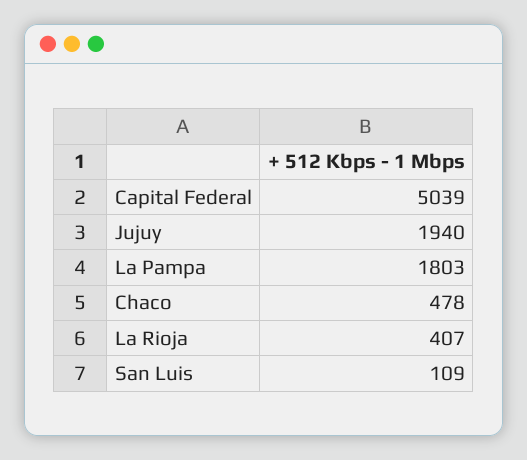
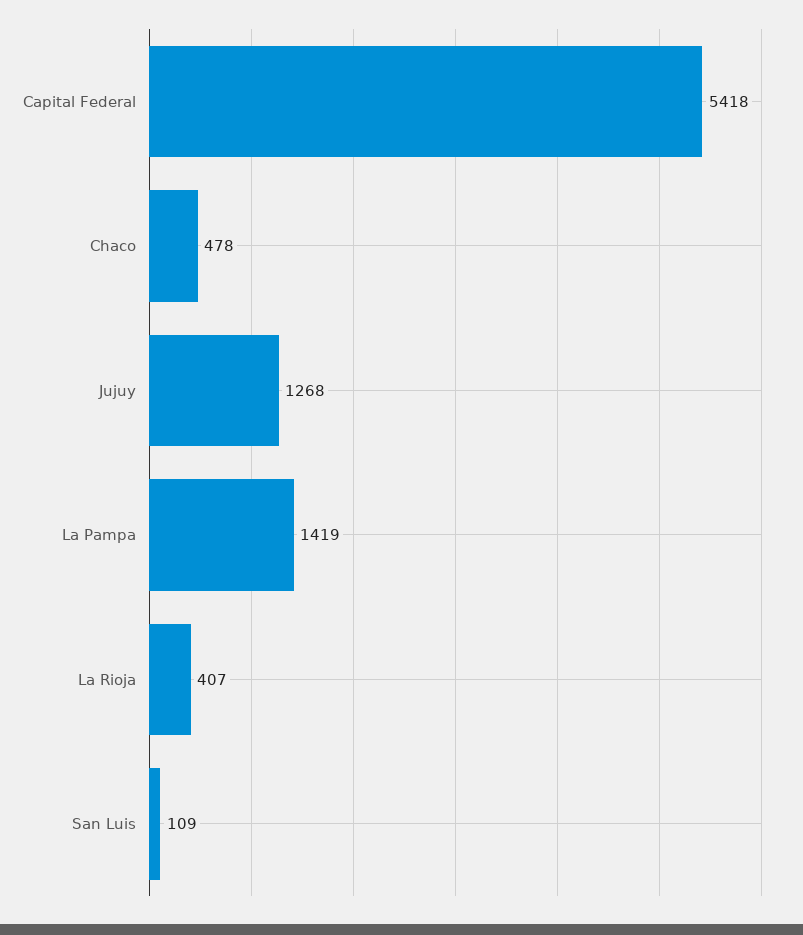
Capital Federal: 5039 -> 5418
Jujuy: 1940 -> 1268
La Pampa: 1803 -> 1419

